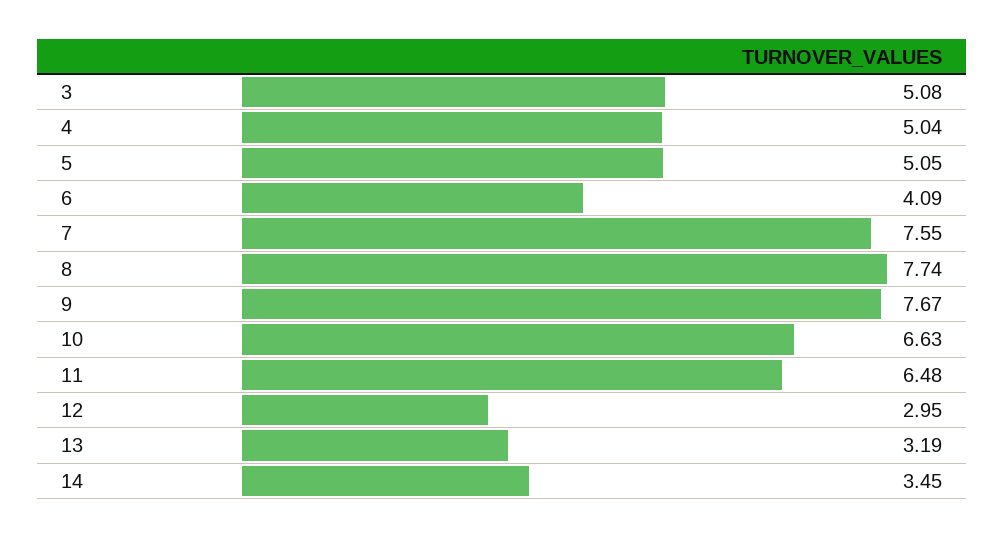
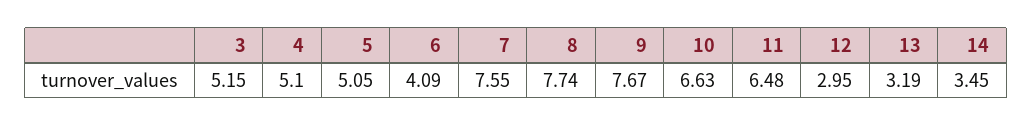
3: 5.08 -> 5.15
4: 5.04 -> 5.1

